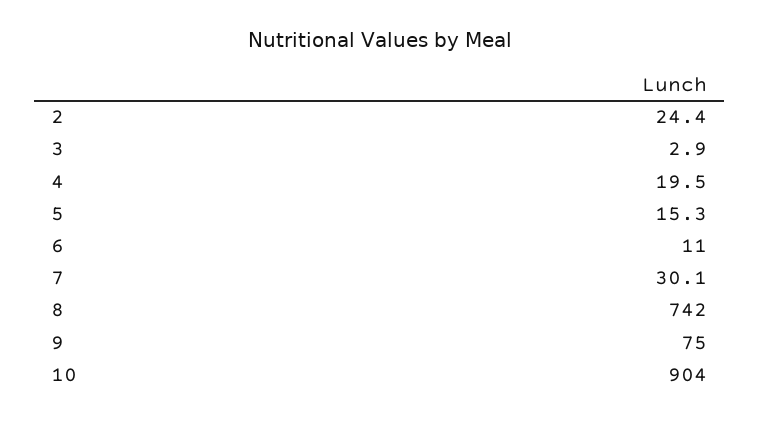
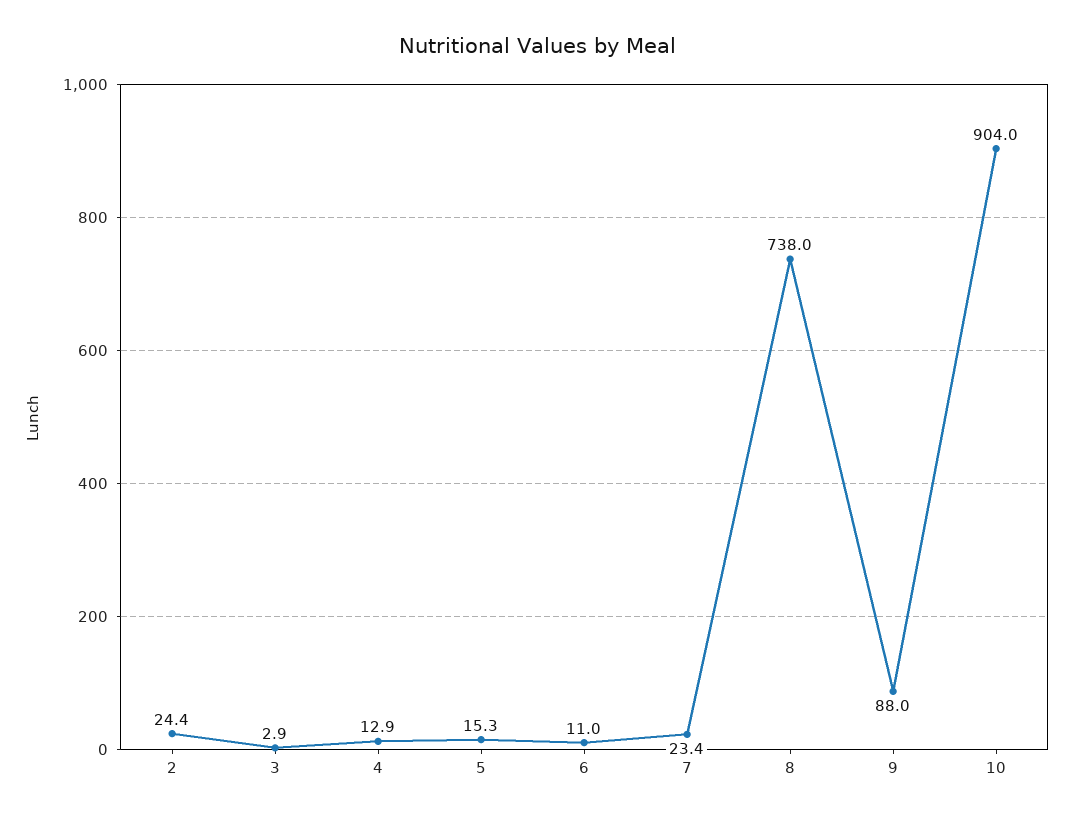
4: 19.5 -> 12.9
7: 30.1 -> 23.4
8: 742 -> 738
9: 75 -> 88

